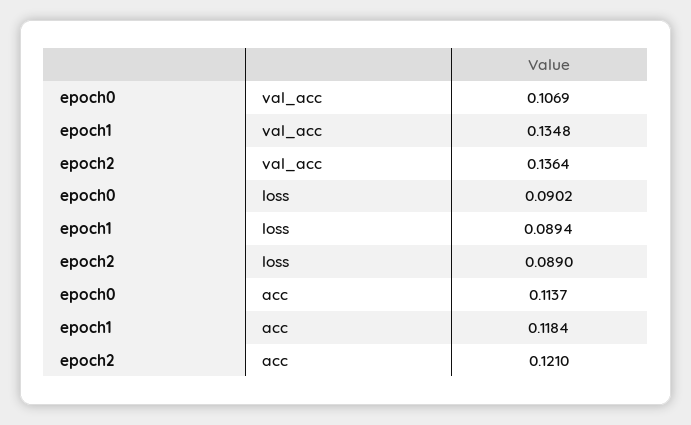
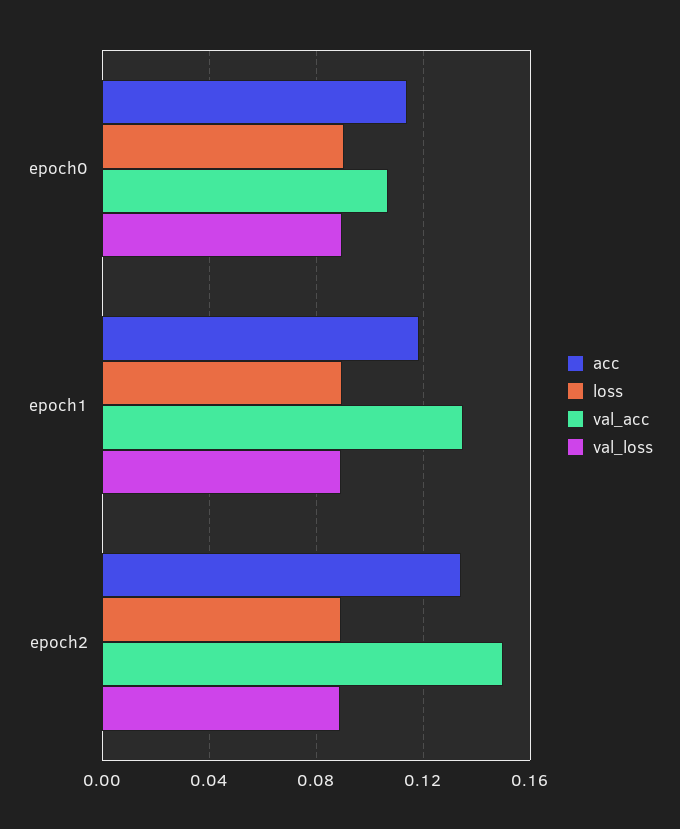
val_acc, epoch2: 0.1364 -> 0.15
acc, epoch2: 0.121 -> 0.135
val_loss, epoch0: none -> 0.09
val_loss, epoch1: none -> 0.09
val_loss, epoch2: none -> 0.09

